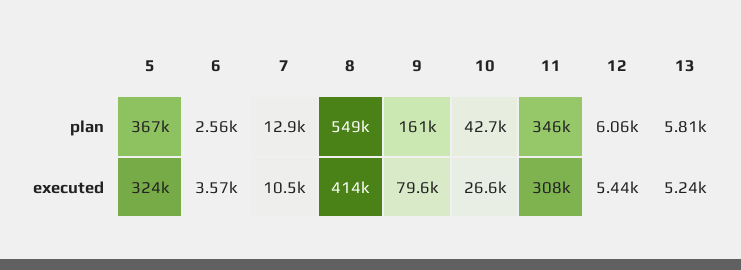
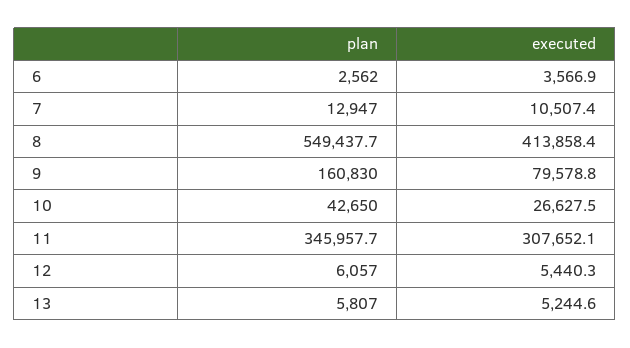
5, plan: 367000 -> none
5, executed: 324000 -> none

